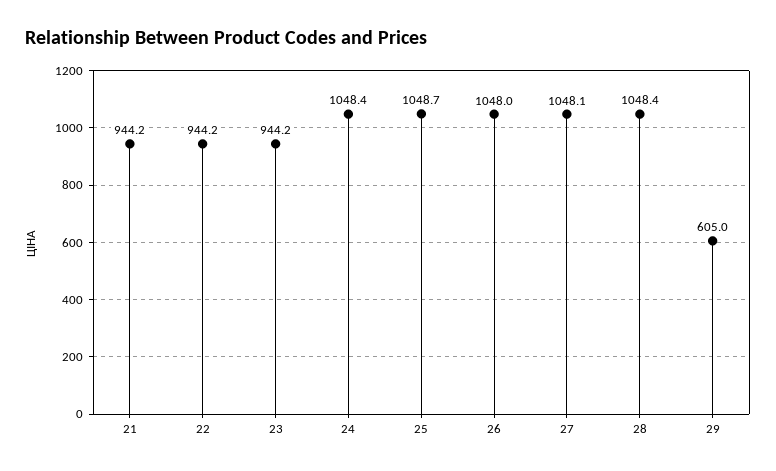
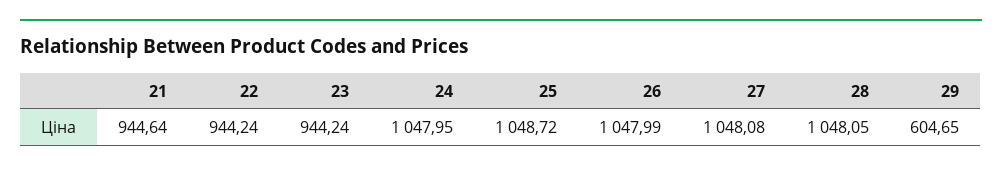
21: 944.2 -> 944.64
24: 1048.4 -> 1047.95
28: 1048.4 -> 1048.05
29: 605 -> 604.65

